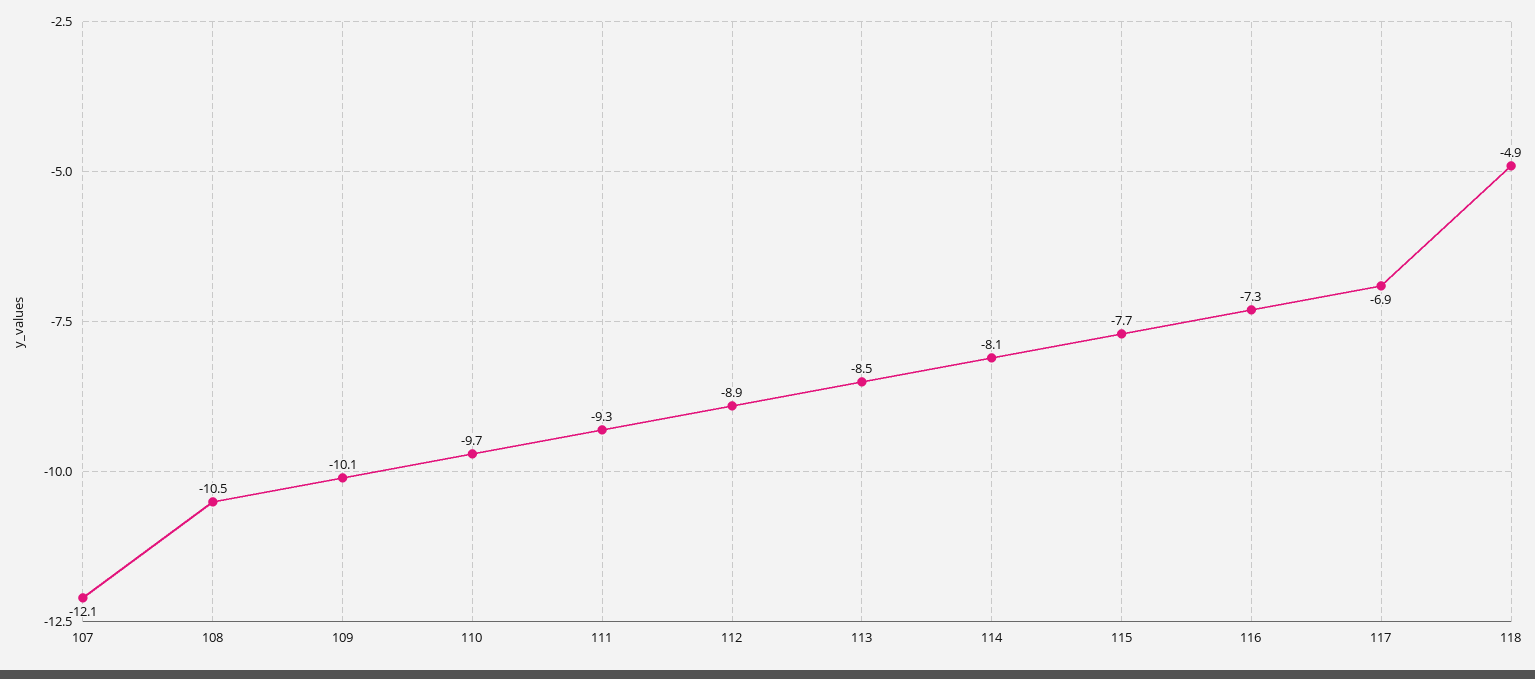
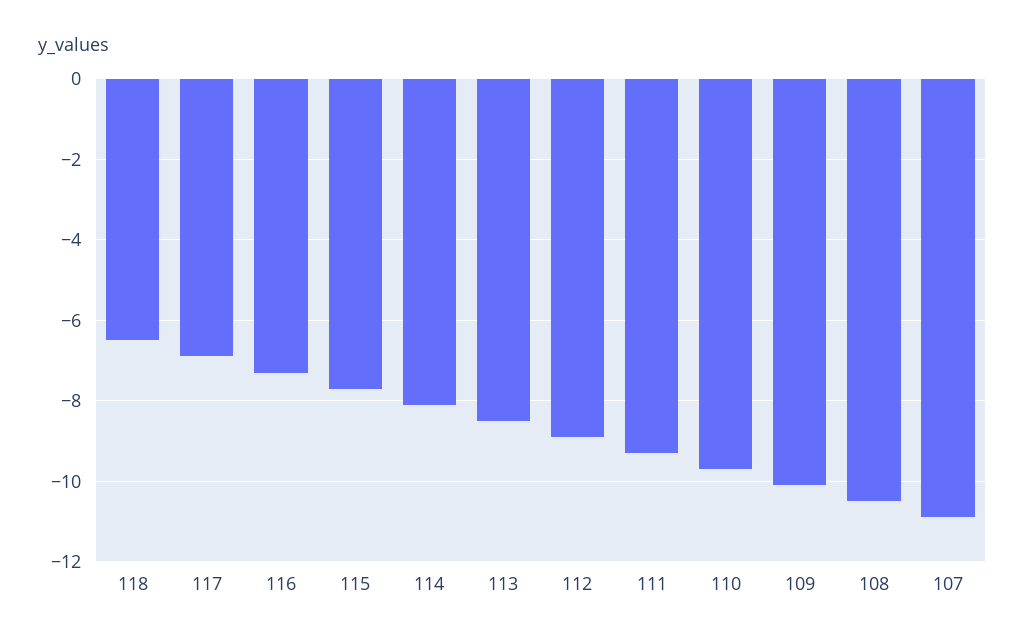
107: -12.1 -> -11
118: -4.9 -> -6.5

